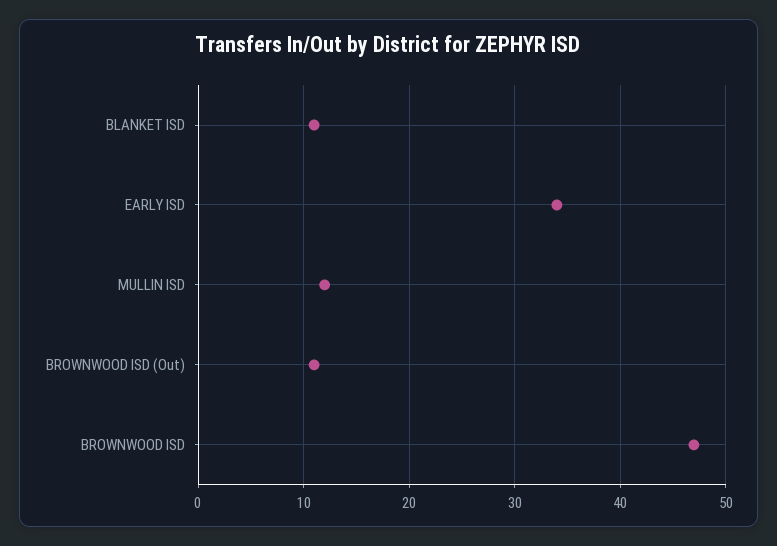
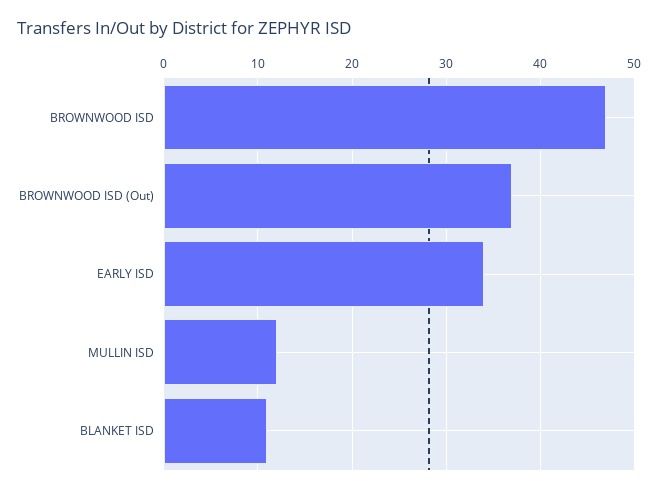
BROWNWOOD ISD (Out): 11 -> 37

